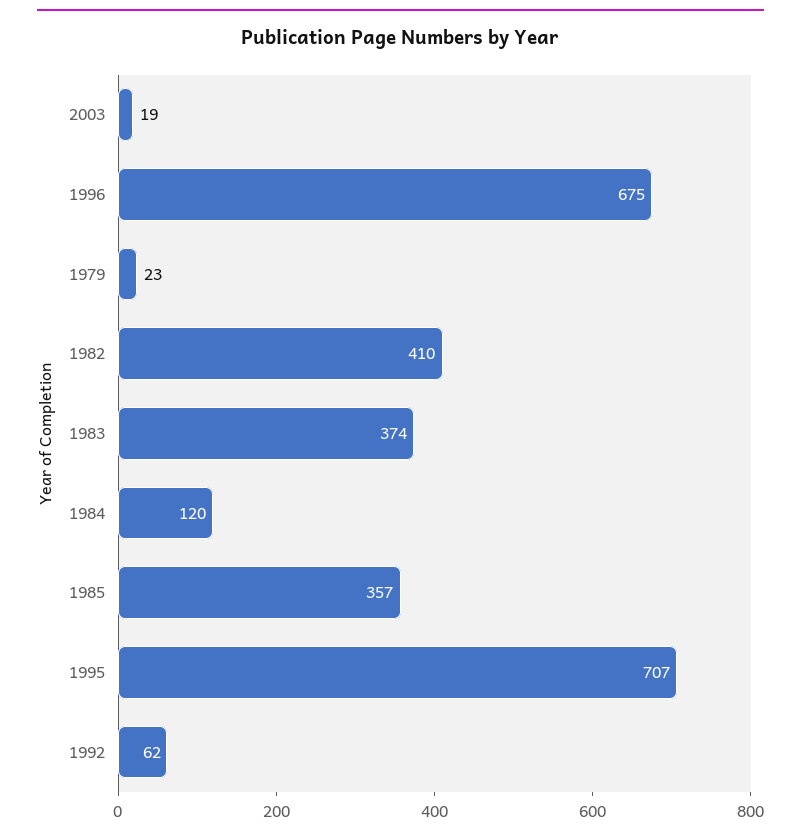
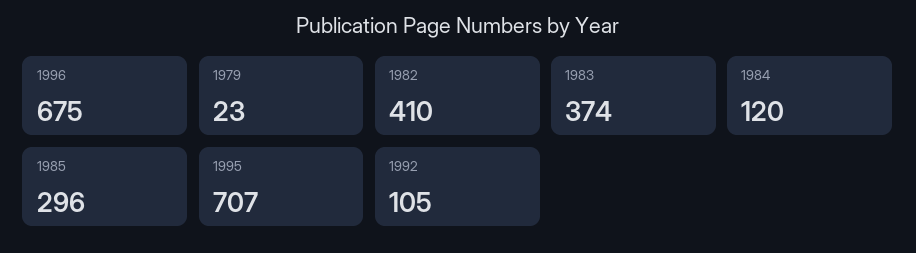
2003: 19 -> none
1985: 357 -> 296
1992: 62 -> 105

